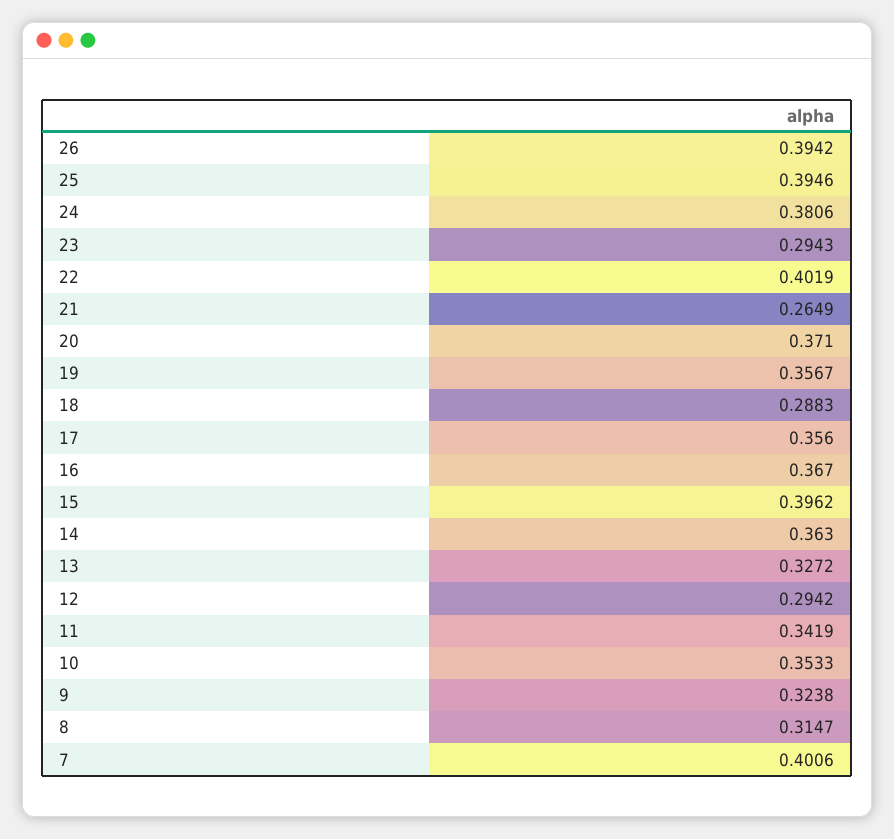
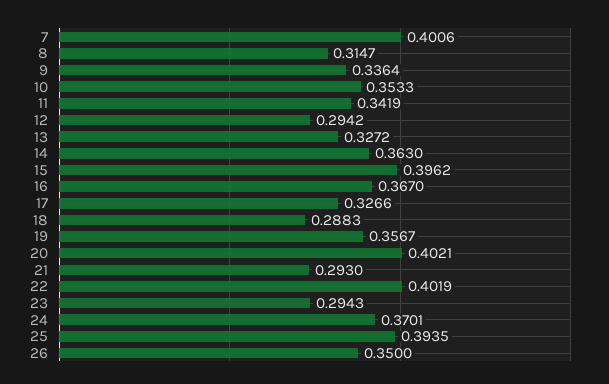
26: 0.3942 -> 0.35
25: 0.3946 -> 0.3935
24: 0.3806 -> 0.3701
21: 0.2649 -> 0.293
20: 0.371 -> 0.4021
17: 0.356 -> 0.3266
9: 0.3238 -> 0.3364

